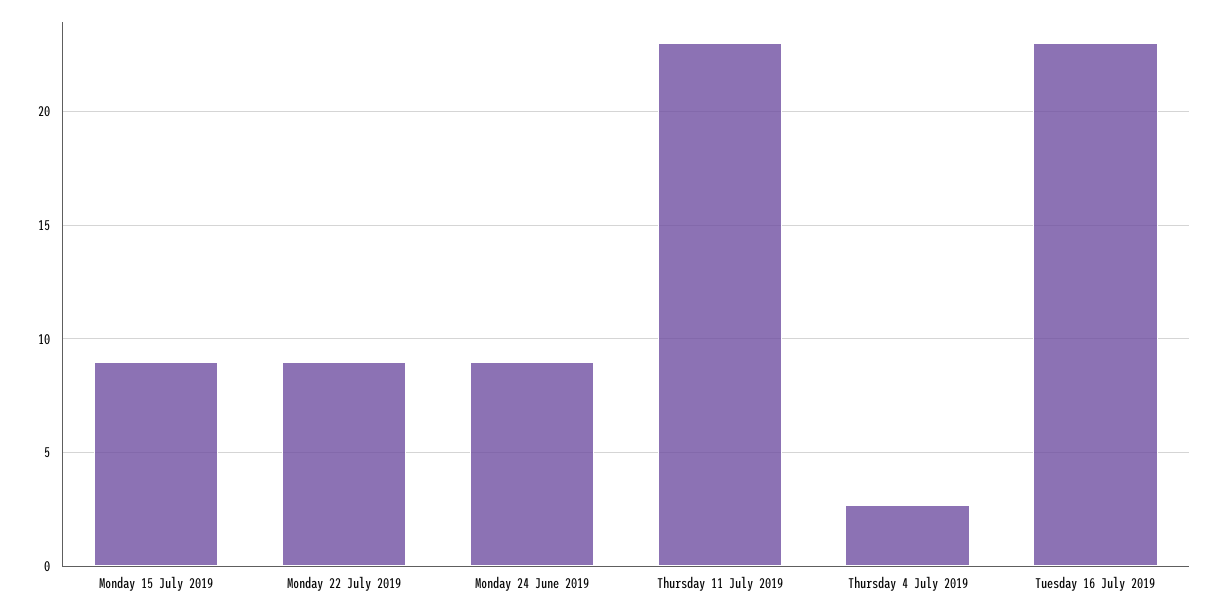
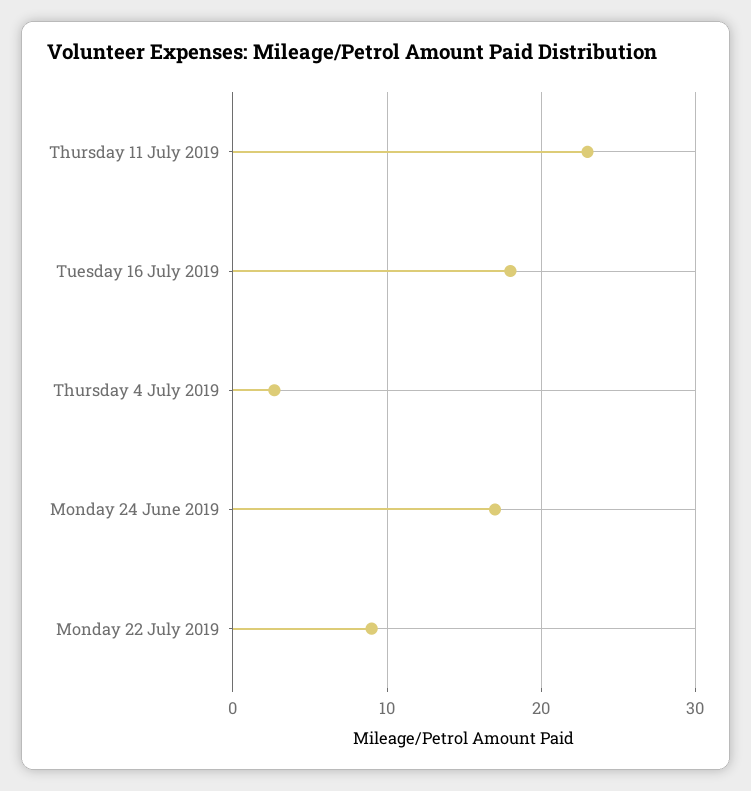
Monday 15 July 2019: 9 -> none
Monday 24 June 2019: 9 -> 17
Tuesday 16 July 2019: 23 -> 18

